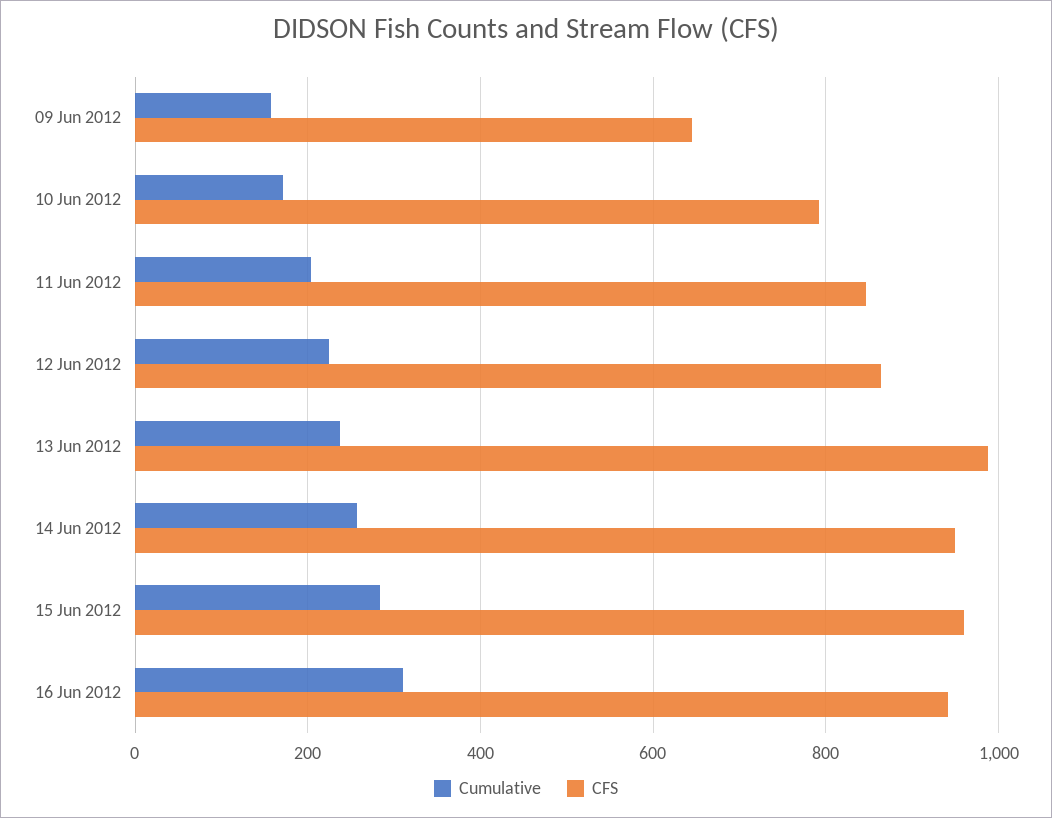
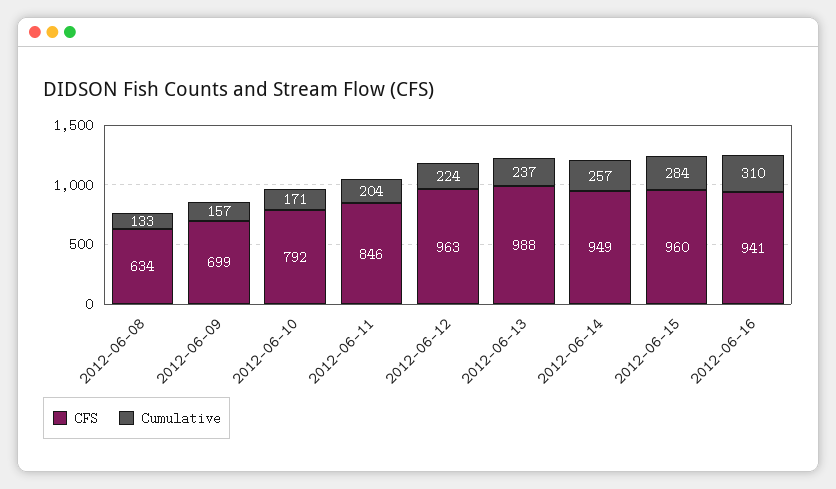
CFS, 09 Jun 2012: 640 -> 699
CFS, 12 Jun 2012: 860 -> 963
CFS, 2012-06-08: none -> 634
Cumulative, 2012-06-08: none -> 133

